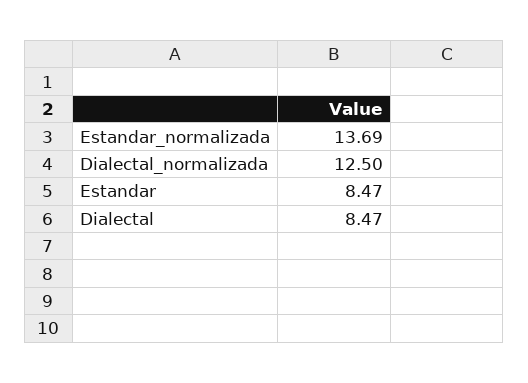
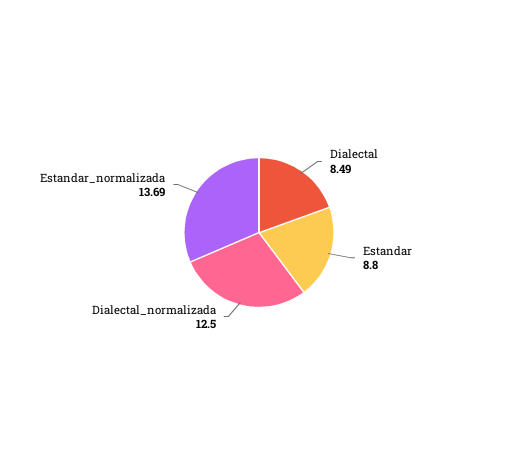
Estandar: 8.47 -> 8.8
Dialectal: 8.47 -> 8.49

